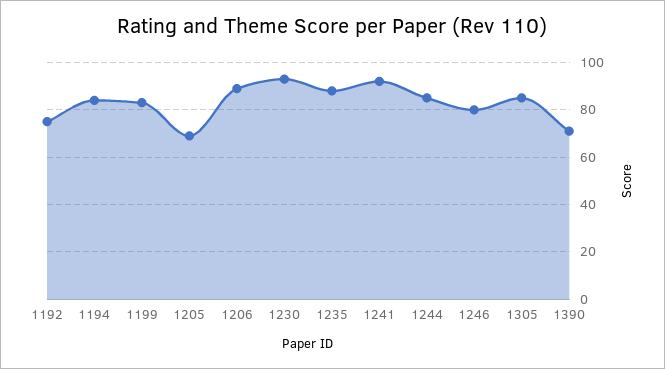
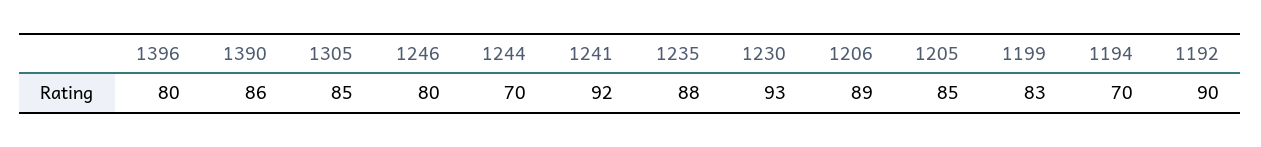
1192: 75 -> 90
1194: 85 -> 70
1205: 70 -> 85
1244: 85 -> 70
1390: 70 -> 86
1396: none -> 80

